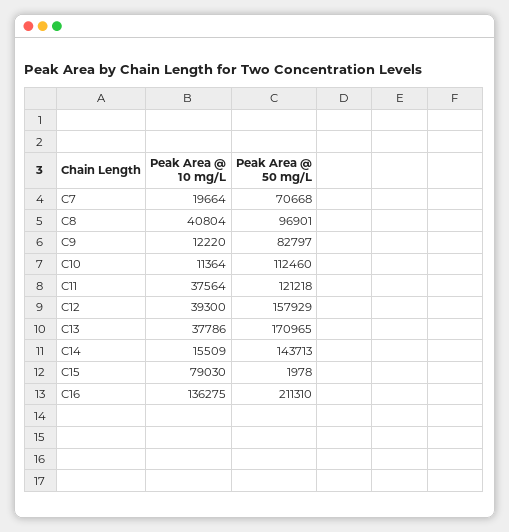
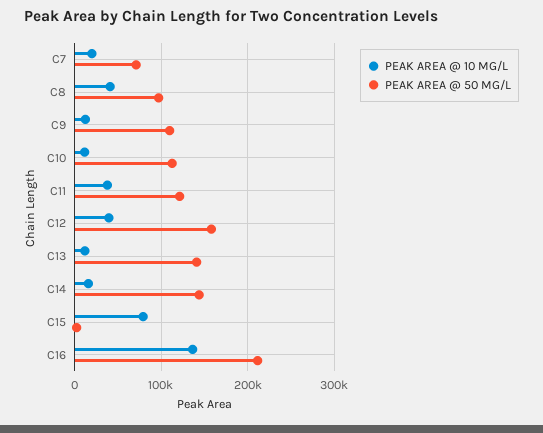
Peak Area @ 50 mg/L, C9: 82797 -> 110000
Peak Area @ 10 mg/L, C13: 37786 -> 10000
Peak Area @ 50 mg/L, C13: 170965 -> 140000

